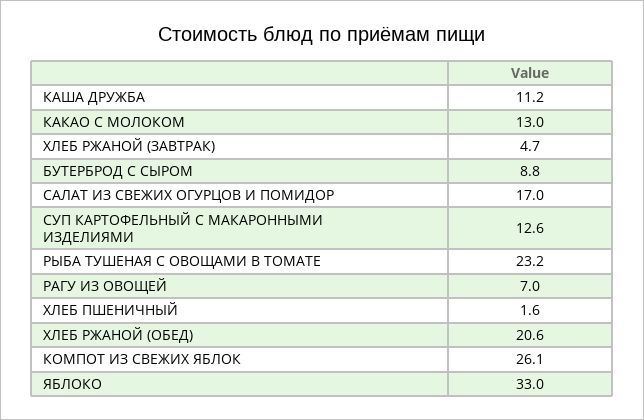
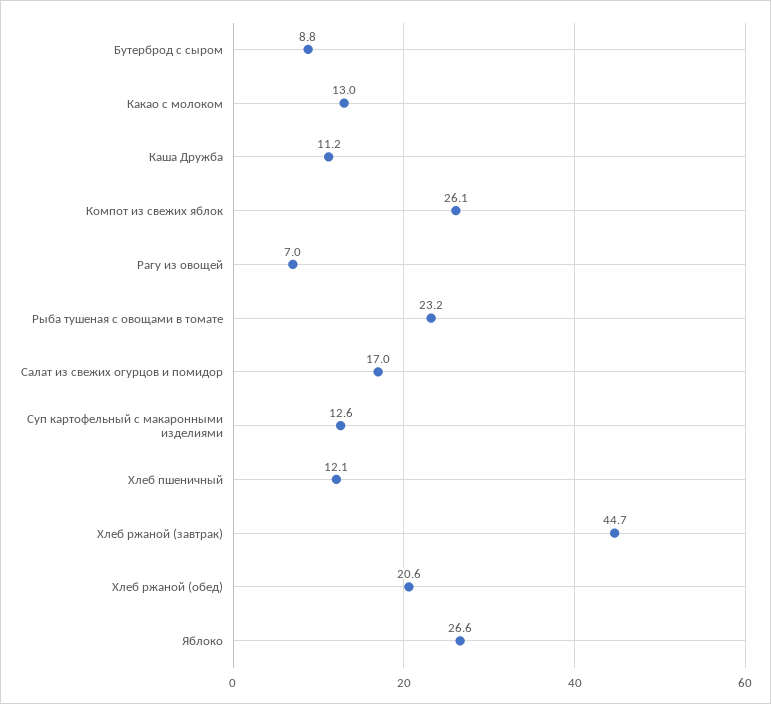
ХЛЕБ РЖАНОЙ (ЗАВТРАК): 4.7 -> 44.7
ХЛЕБ ПШЕНИЧНЫЙ: 1.6 -> 12.1
ЯБЛОКО: 33 -> 26.6

